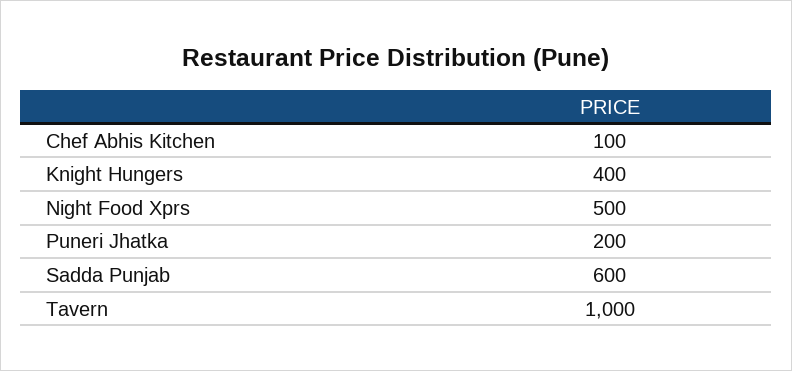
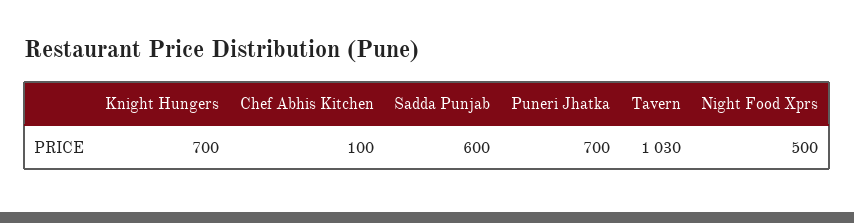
Knight Hungers: 400 -> 700
Puneri Jhatka: 200 -> 700
Tavern: 1000 -> 1030

